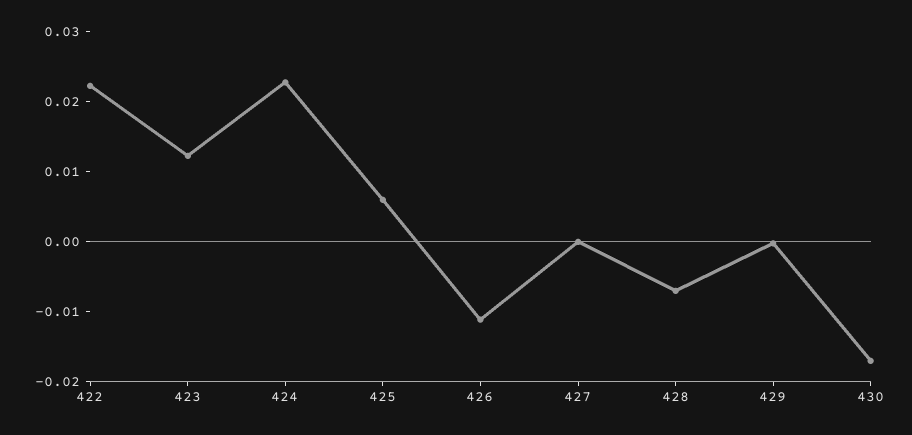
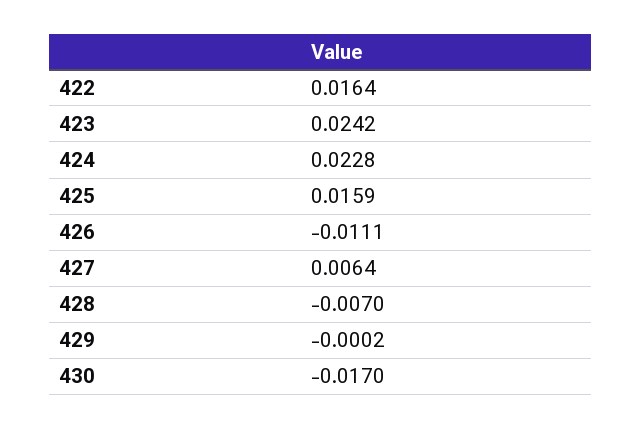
422: 0.022 -> 0.0164
423: 0.012 -> 0.0242
425: 0.006 -> 0.0159
427: 0 -> 0.0064

